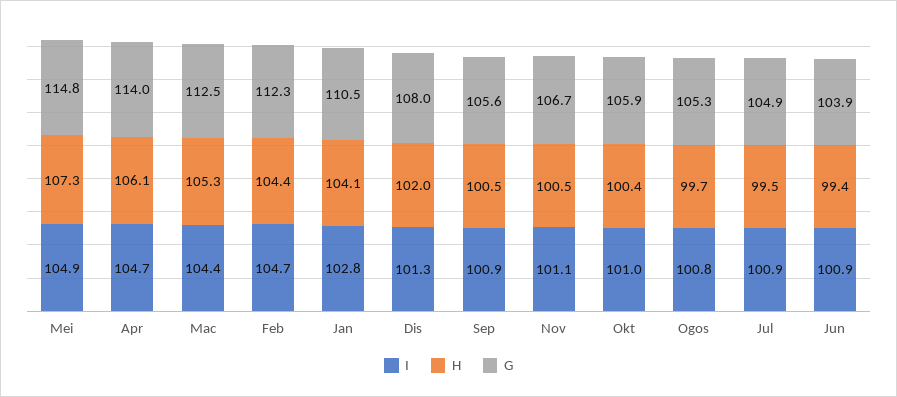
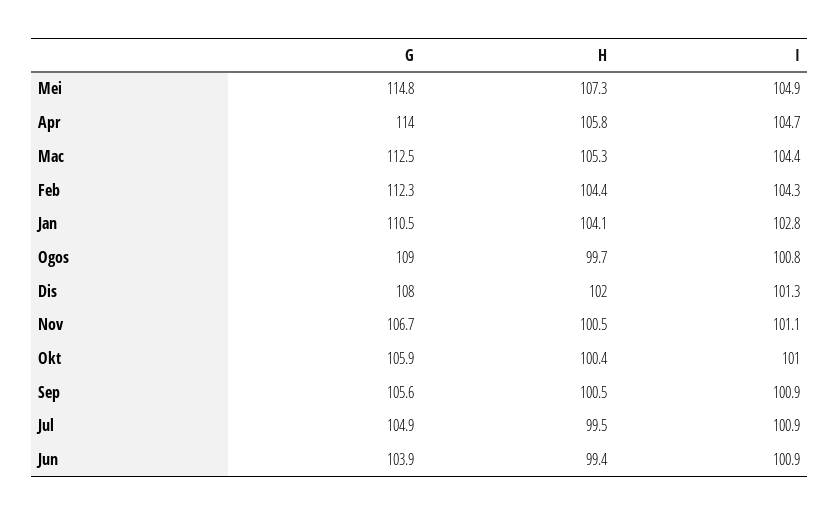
H, Apr: 106.1 -> 105.8
I, Feb: 104.7 -> 104.3
G, Ogos: 105.3 -> 109

